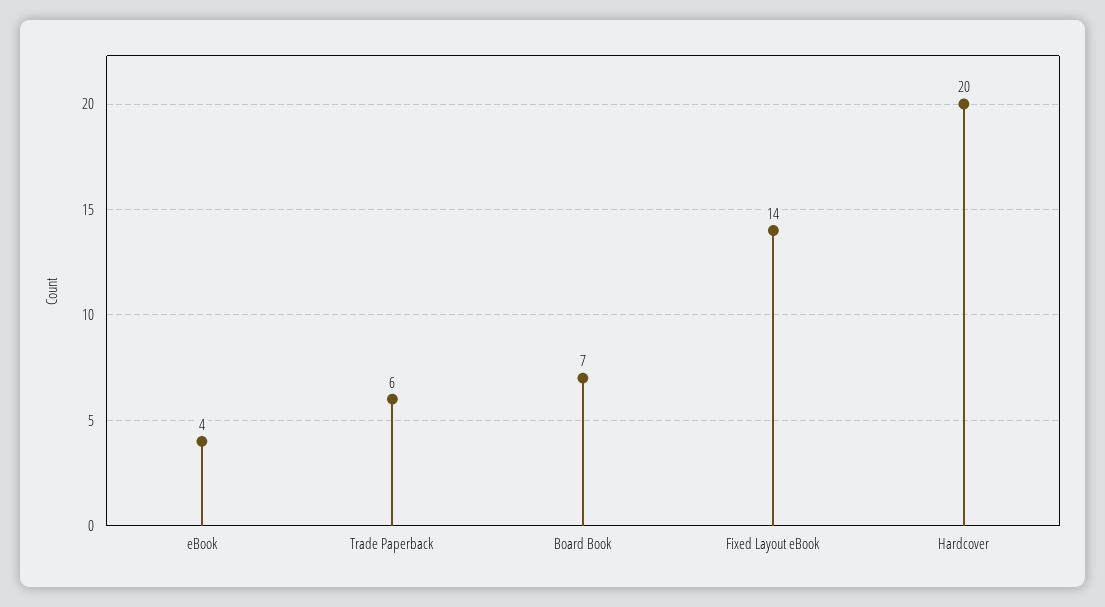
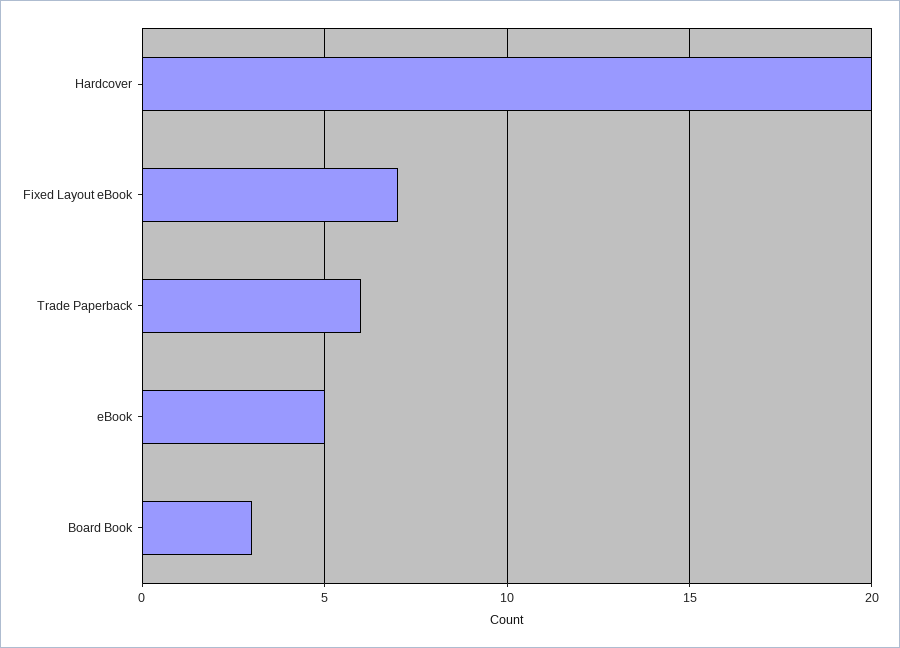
eBook: 4 -> 5
Board Book: 7 -> 3
Fixed Layout eBook: 14 -> 7

